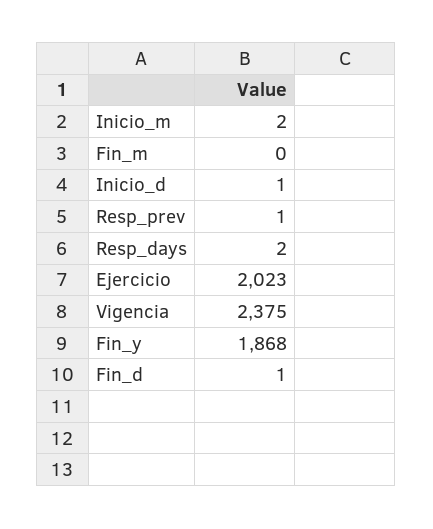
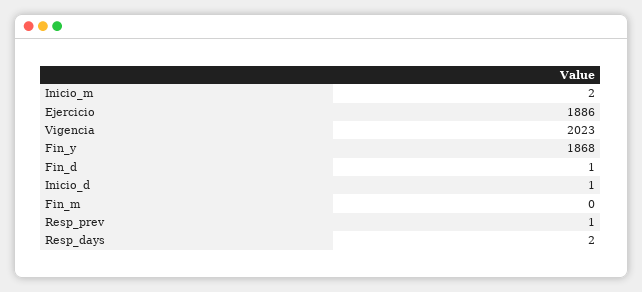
Ejercicio: 2023 -> 1886
Vigencia: 2375 -> 2023

